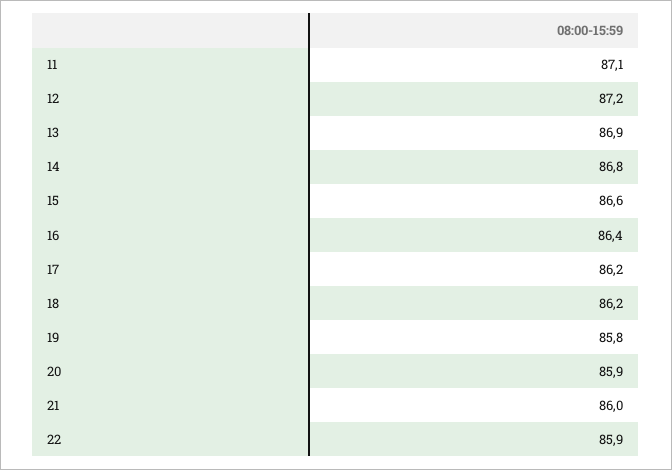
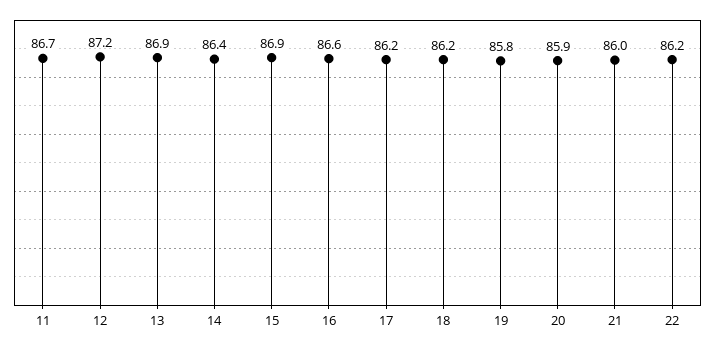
11: 87.1 -> 86.7
14: 86.8 -> 86.4
15: 86.6 -> 86.9
16: 86.4 -> 86.6
22: 85.9 -> 86.2

